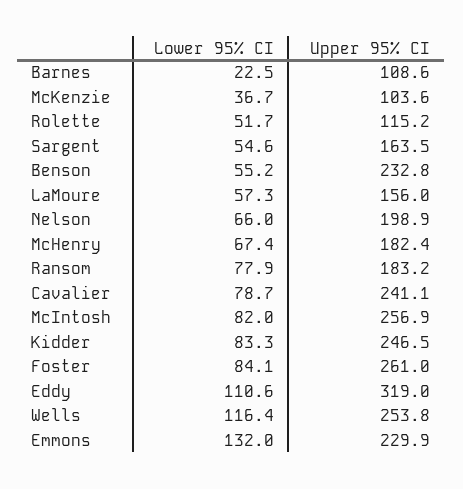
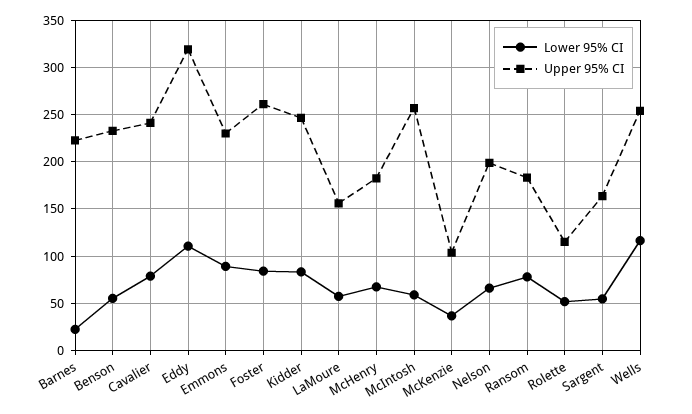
Upper 95% CI, Barnes: 108.6 -> 220
Lower 95% CI, McIntosh: 82 -> 60
Lower 95% CI, Emmons: 132 -> 90

